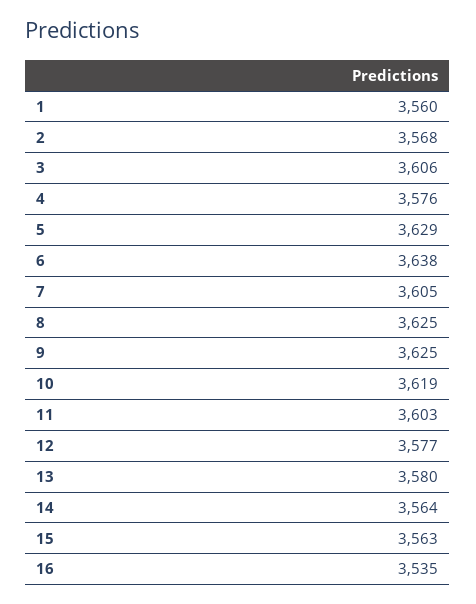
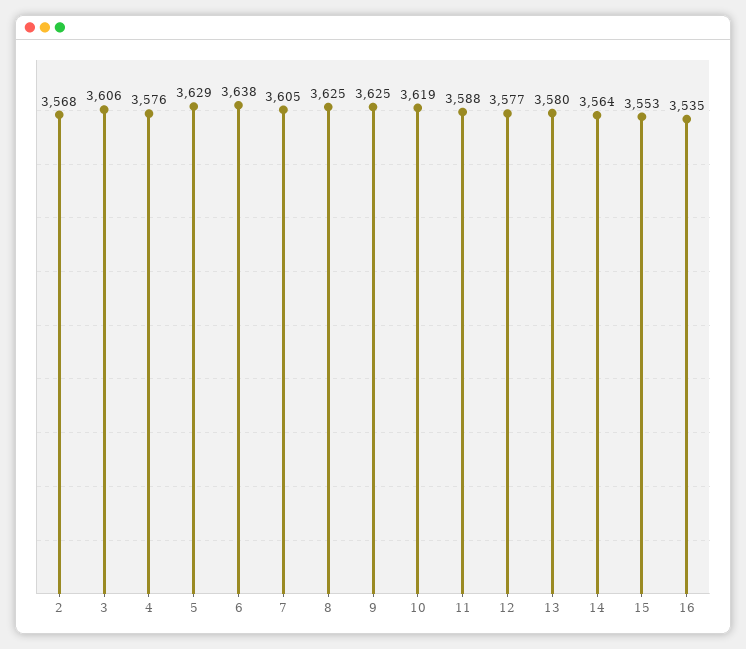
1: 3560 -> none
11: 3603 -> 3588
15: 3563 -> 3553

